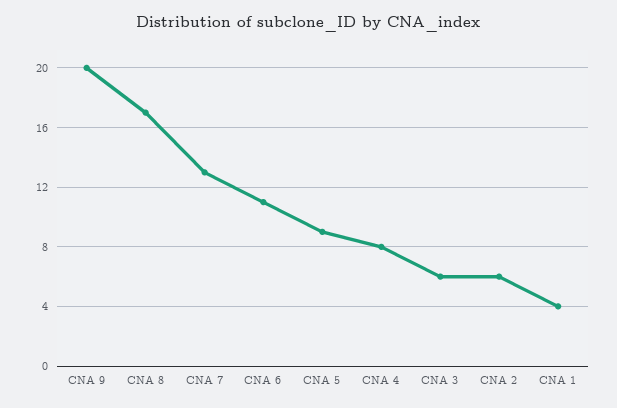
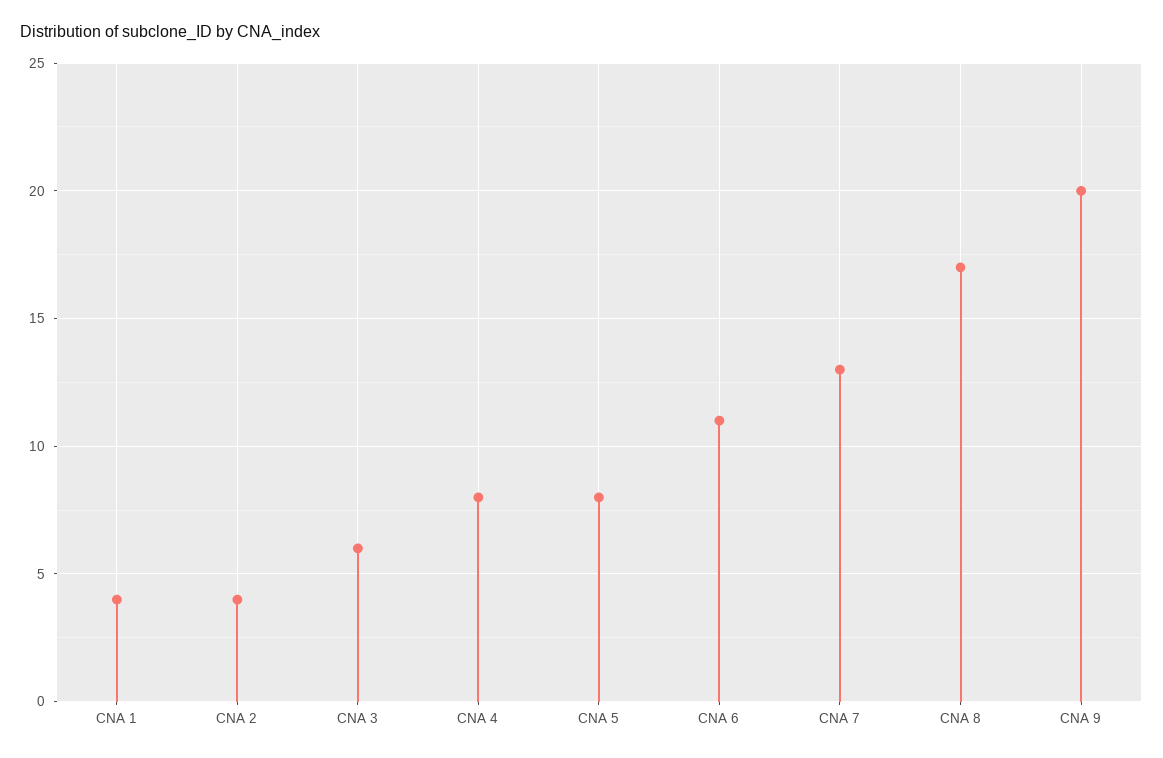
CNA 5: 9 -> 8
CNA 2: 6 -> 4

